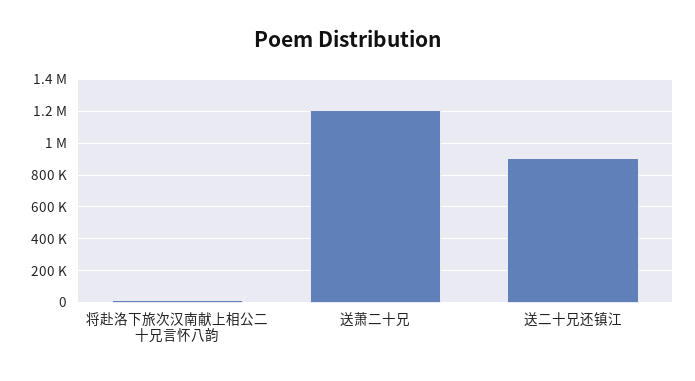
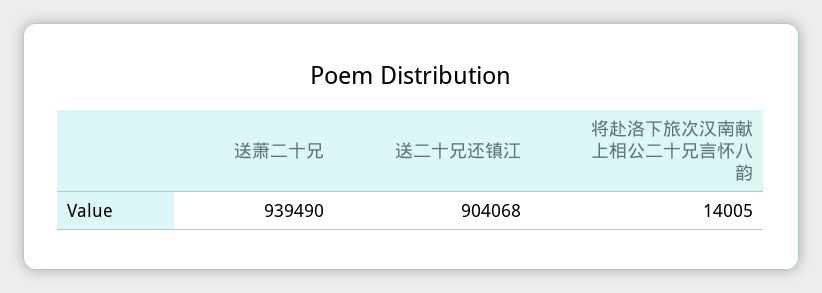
送萧二十兄: 1200000 -> 939490

